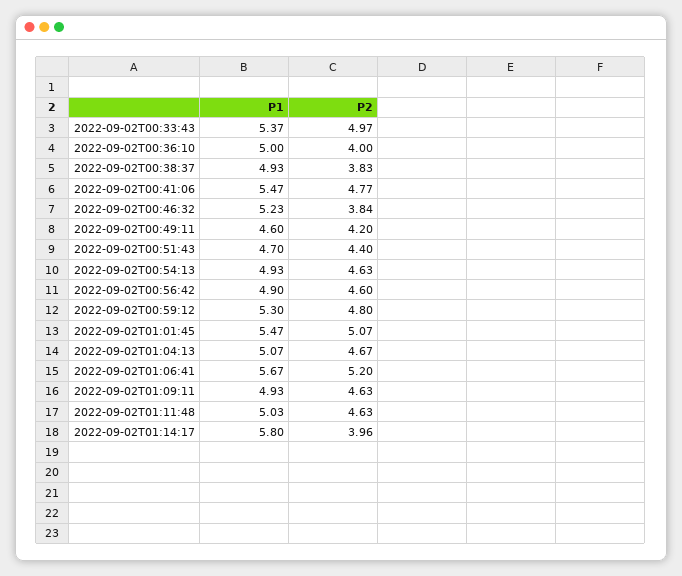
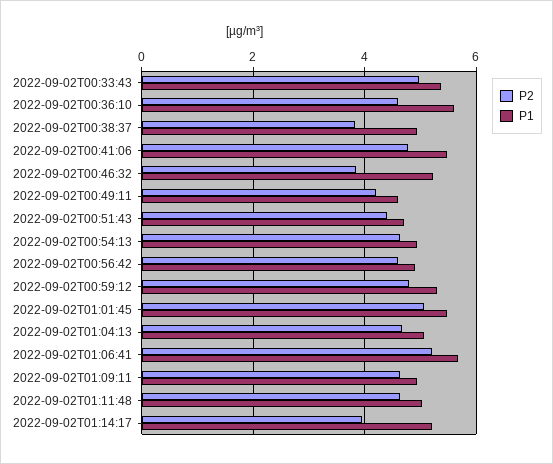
P1, 2022-09-02T00:36:10: 5 -> 5.6
P2, 2022-09-02T00:36:10: 4 -> 4.6
P1, 2022-09-02T01:14:17: 5.8 -> 5.2

